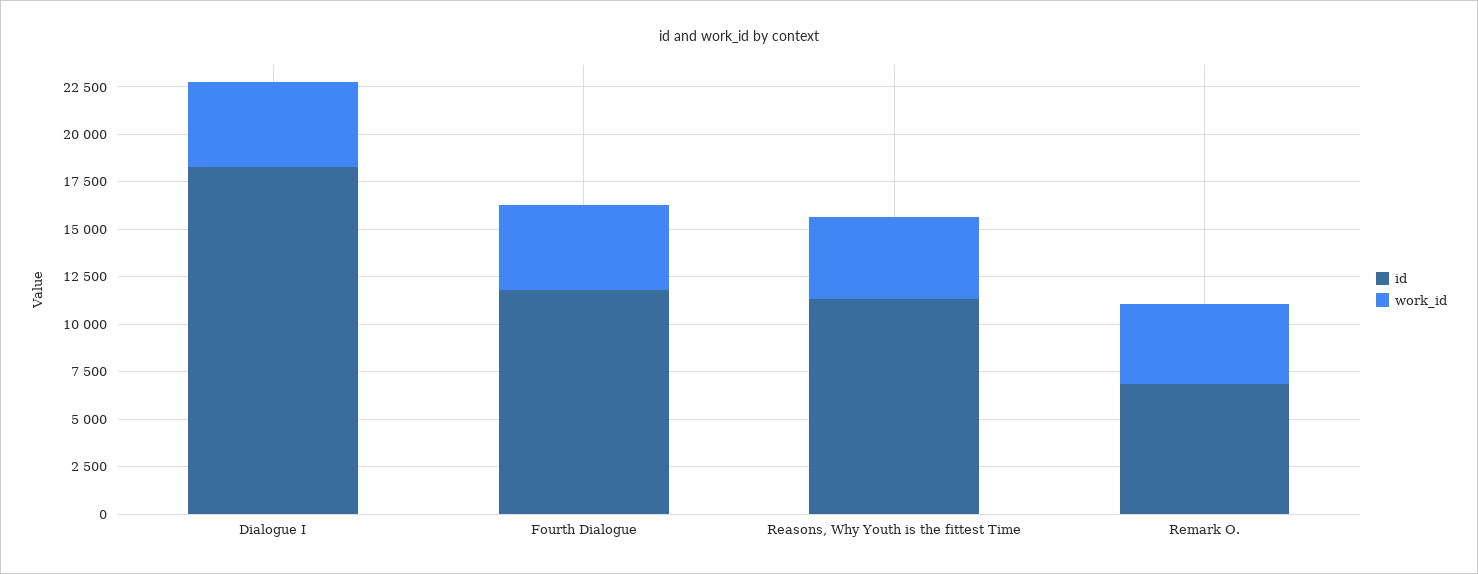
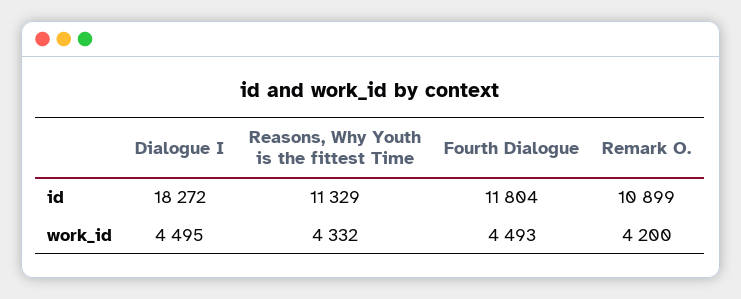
id, Remark O.: 7000 -> 10899

